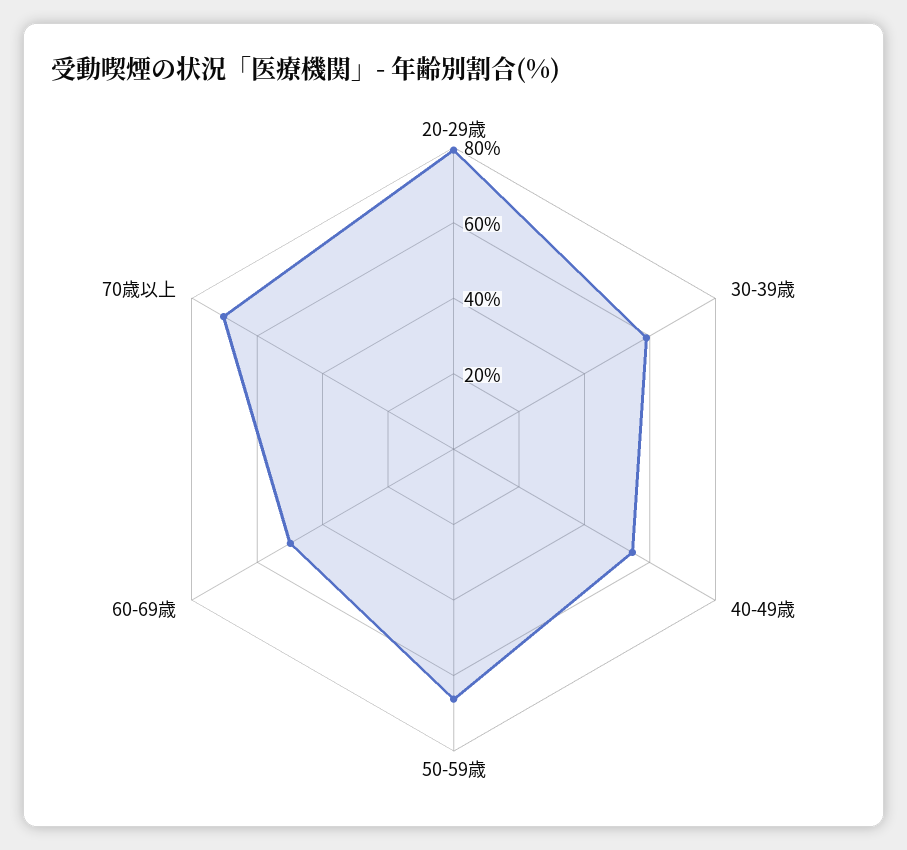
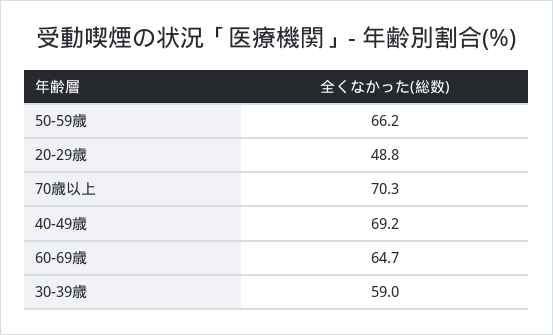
20-29歳: 80 -> 48.8
40-49歳: 55 -> 69.2
60-69歳: 50 -> 64.7

